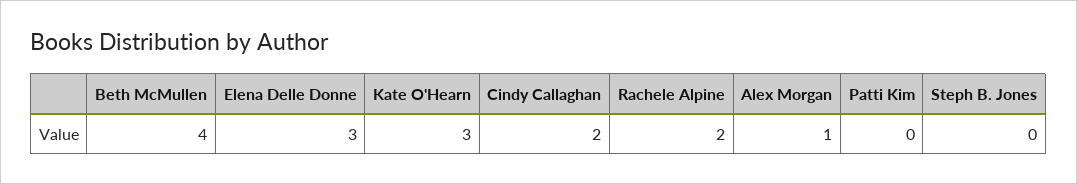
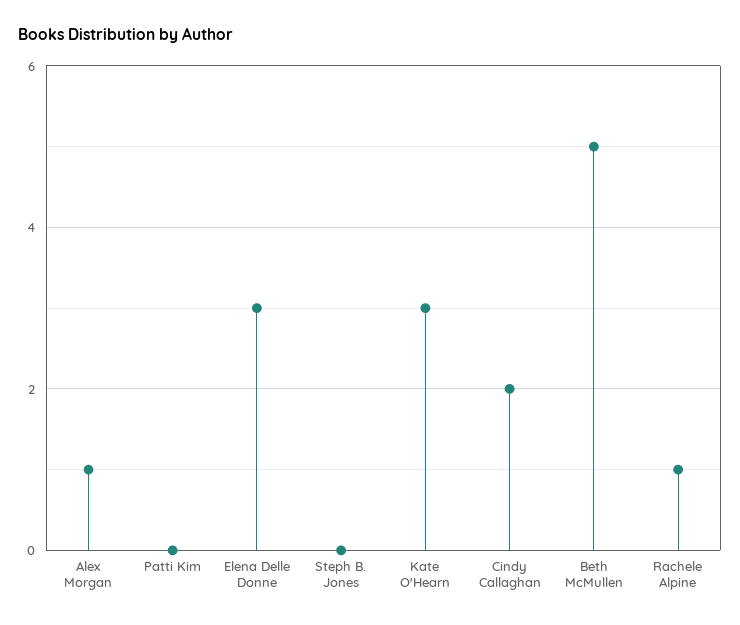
Beth McMullen: 4 -> 5
Rachele Alpine: 2 -> 1

